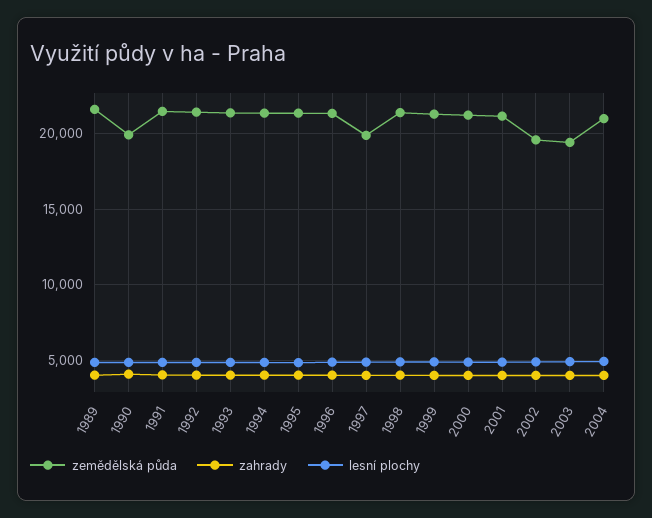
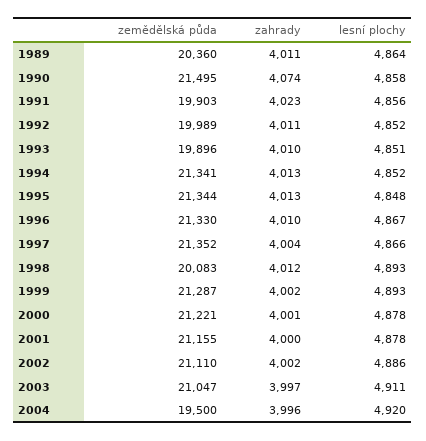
zemědělská půda, 1989: 21500 -> 20360
zemědělská půda, 1990: 20000 -> 21495
zemědělská půda, 1991: 21500 -> 19903
zemědělská půda, 1992: 21500 -> 19989
zemědělská půda, 1993: 21500 -> 19896
zemědělská půda, 1997: 20000 -> 21352
zemědělská půda, 1998: 21500 -> 20083
zemědělská půda, 2002: 19500 -> 21110
zemědělská půda, 2003: 19500 -> 21047
zemědělská půda, 2004: 21000 -> 19500

